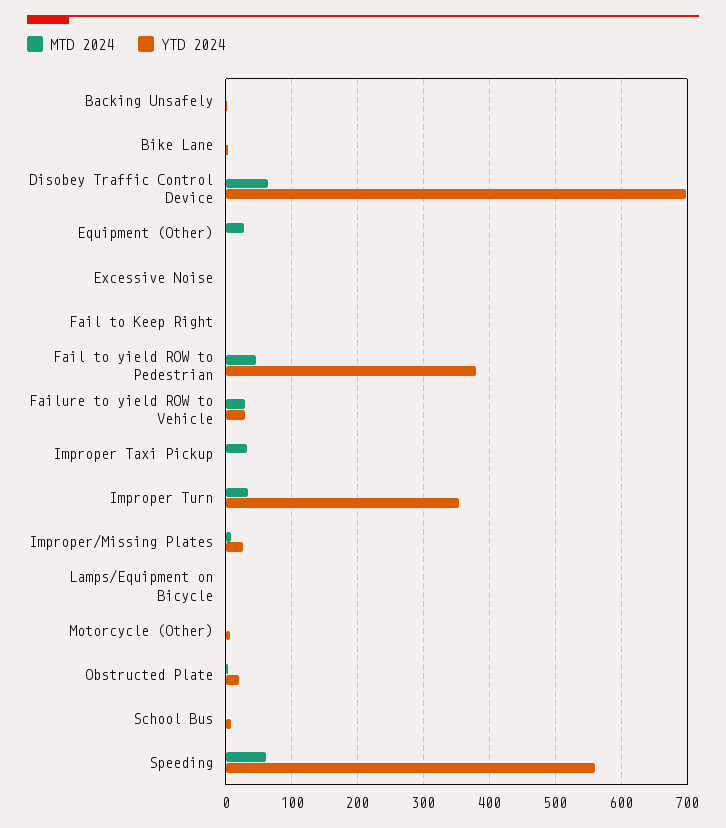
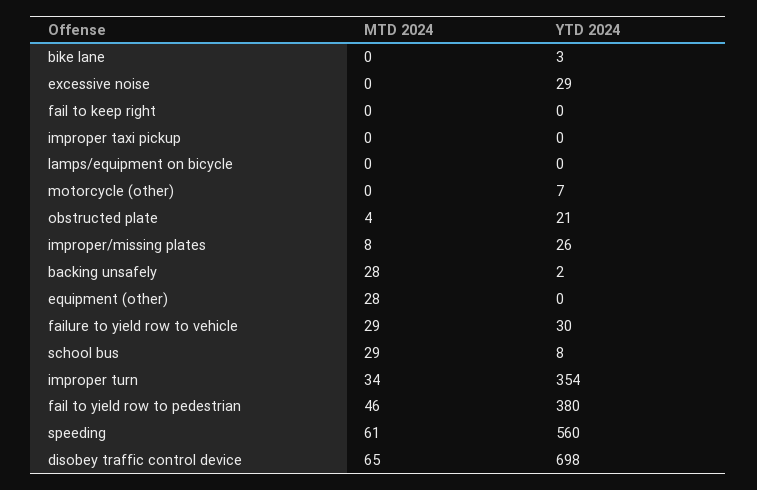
MTD 2024, Backing Unsafely: 0 -> 28
YTD 2024, Excessive Noise: 0 -> 29
MTD 2024, Improper Taxi Pickup: 30 -> 0
MTD 2024, School Bus: 0 -> 29

